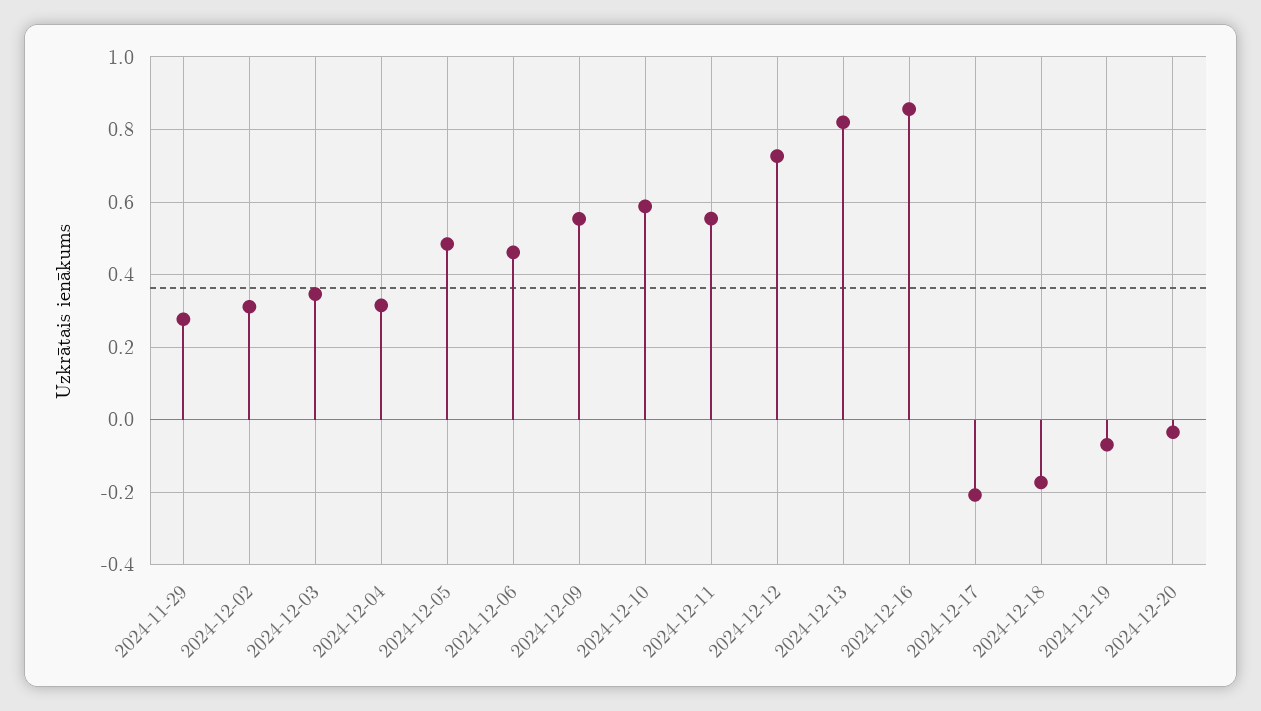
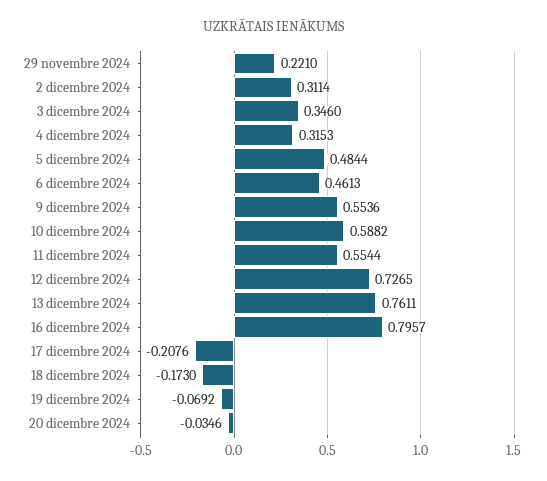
2024-11-29: 0.28 -> 0.221
2024-12-13: 0.82 -> 0.7611
2024-12-16: 0.86 -> 0.7957

